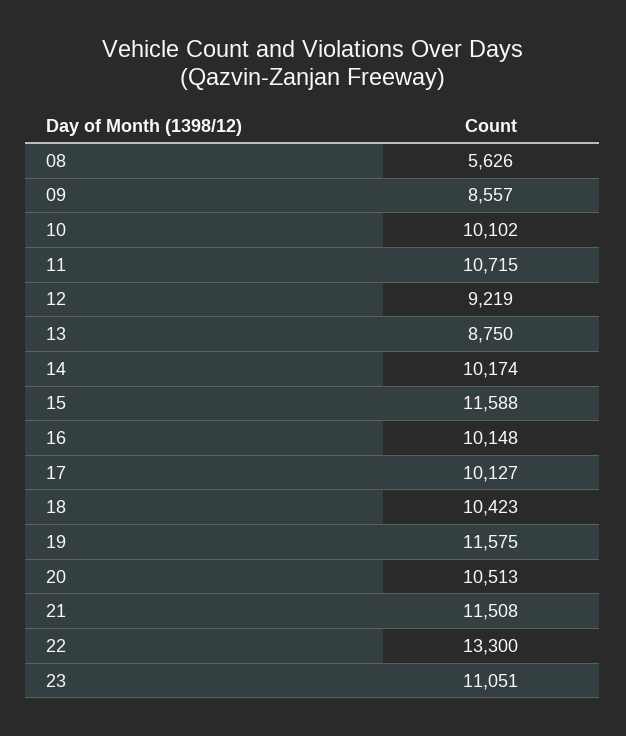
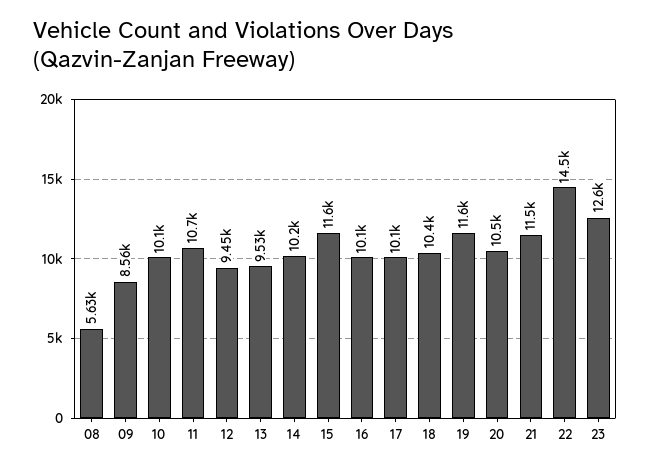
12: 9219 -> 9450
13: 8750 -> 9530
22: 13300 -> 14500
23: 11051 -> 12600

